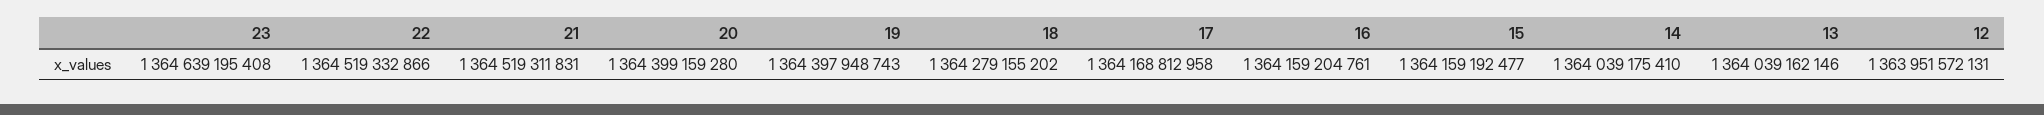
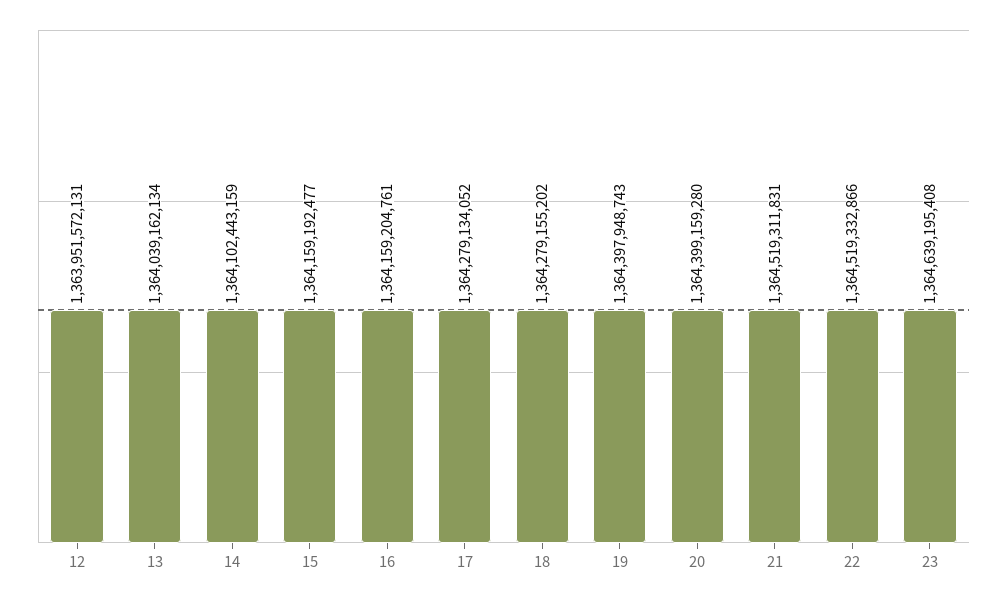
17: 1364168812958 -> 1364279134052
14: 1364039175410 -> 1364102443159
13: 1364039162146 -> 1364039162134

